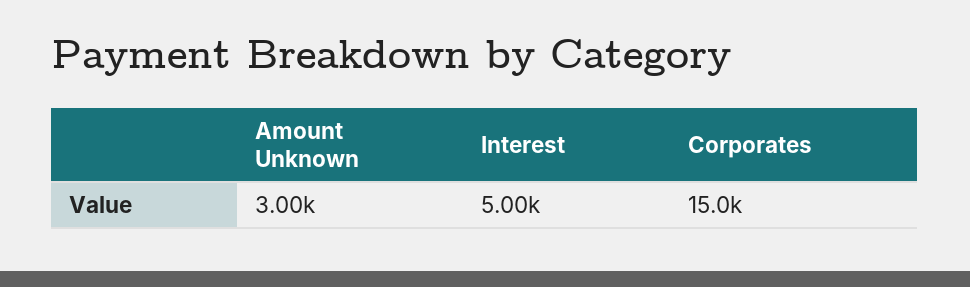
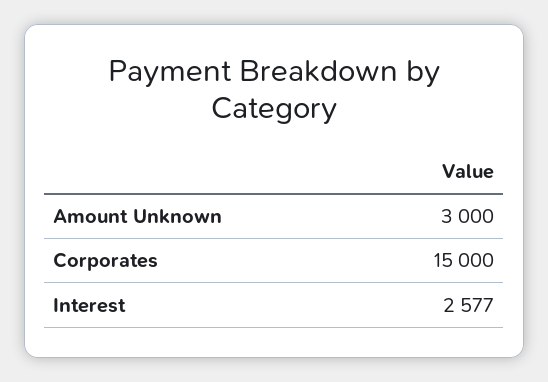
Interest: 5000 -> 2577

